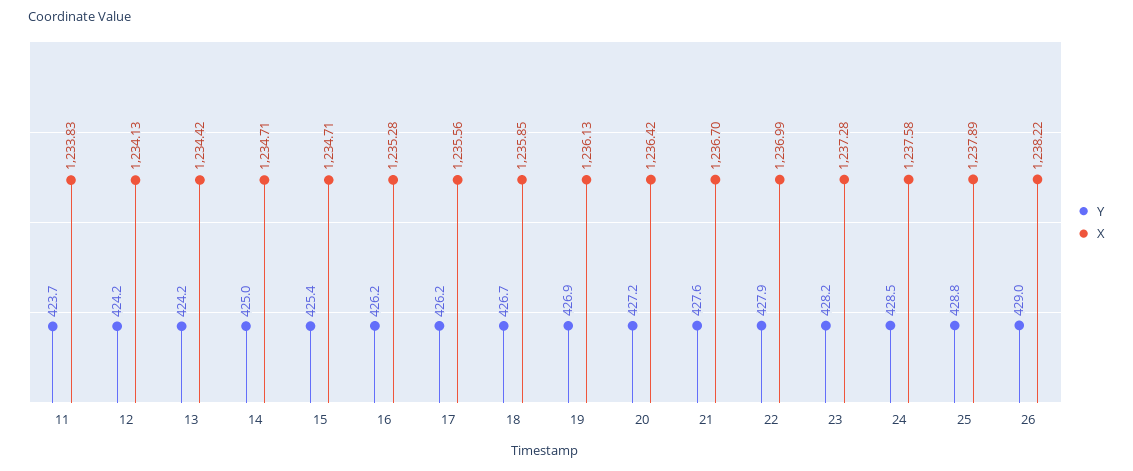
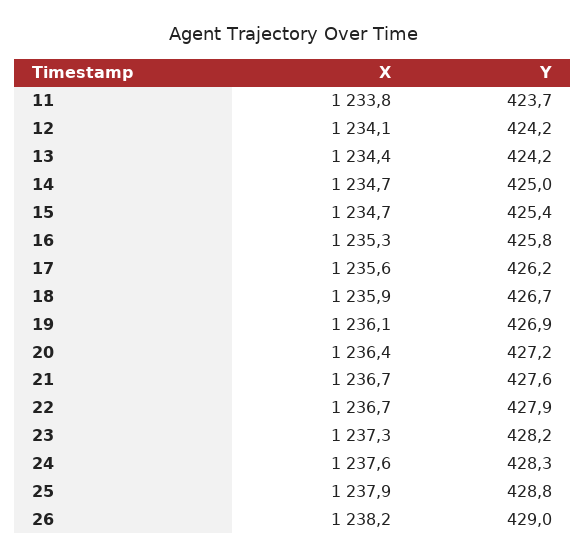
Y, 16: 426.2 -> 425.8
X, 22: 1236.99 -> 1236.7
Y, 24: 428.5 -> 428.3

